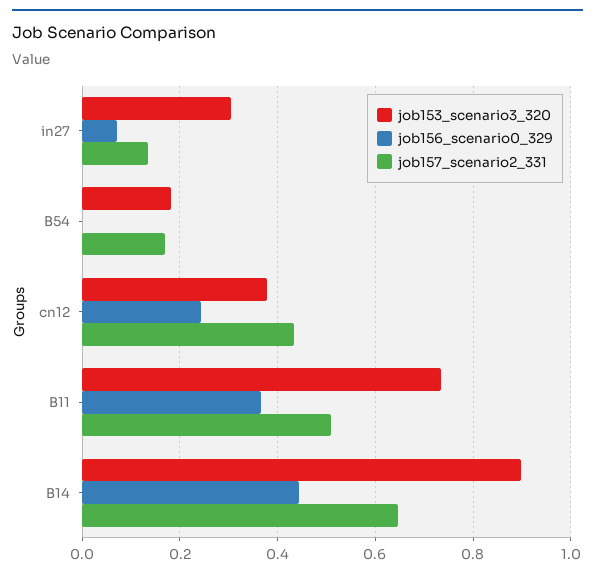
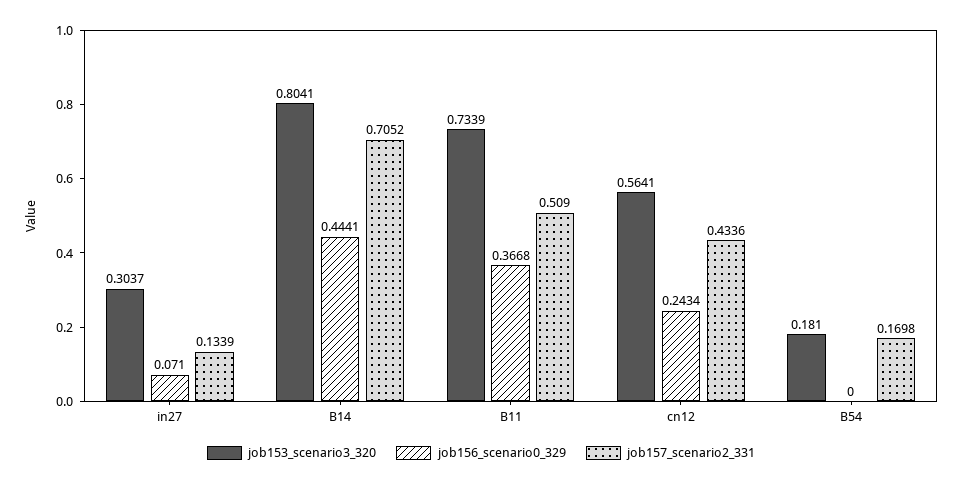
job153_scenario3_320, cn12: 0.38 -> 0.5641
job153_scenario3_320, B14: 0.9 -> 0.8041
job157_scenario2_331, B14: 0.64 -> 0.7052

